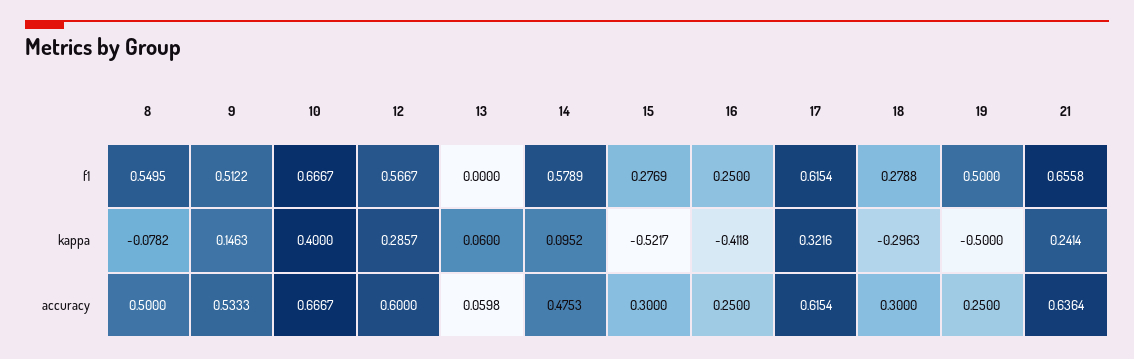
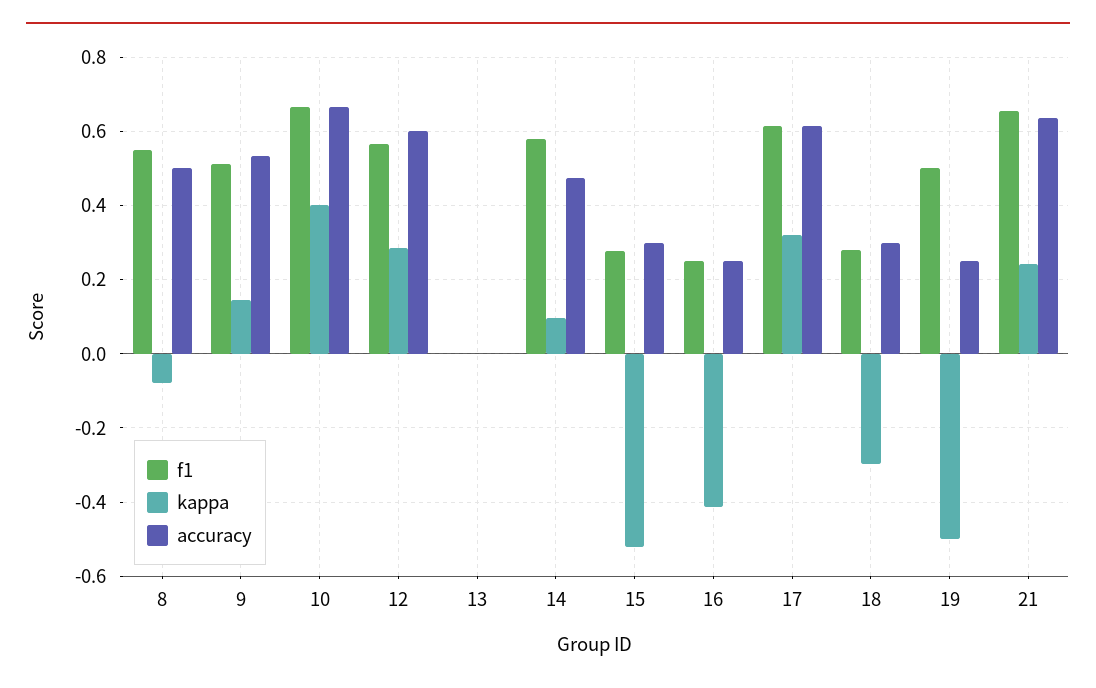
kappa, 13: 0.06 -> 0
accuracy, 13: 0.0598 -> 0

